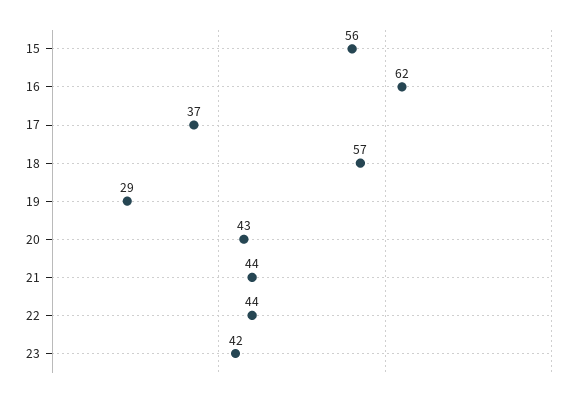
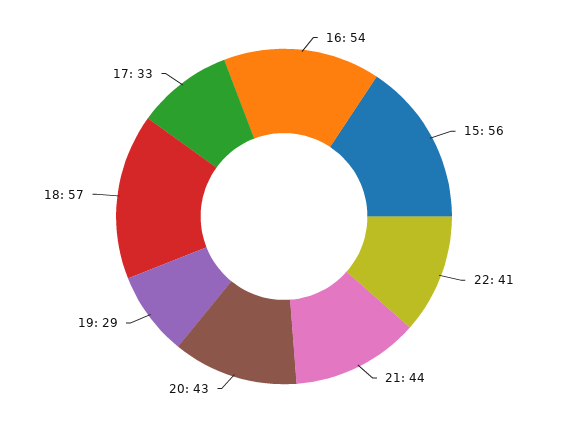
16: 62 -> 54
17: 37 -> 33
22: 44 -> 41
23: 42 -> none

